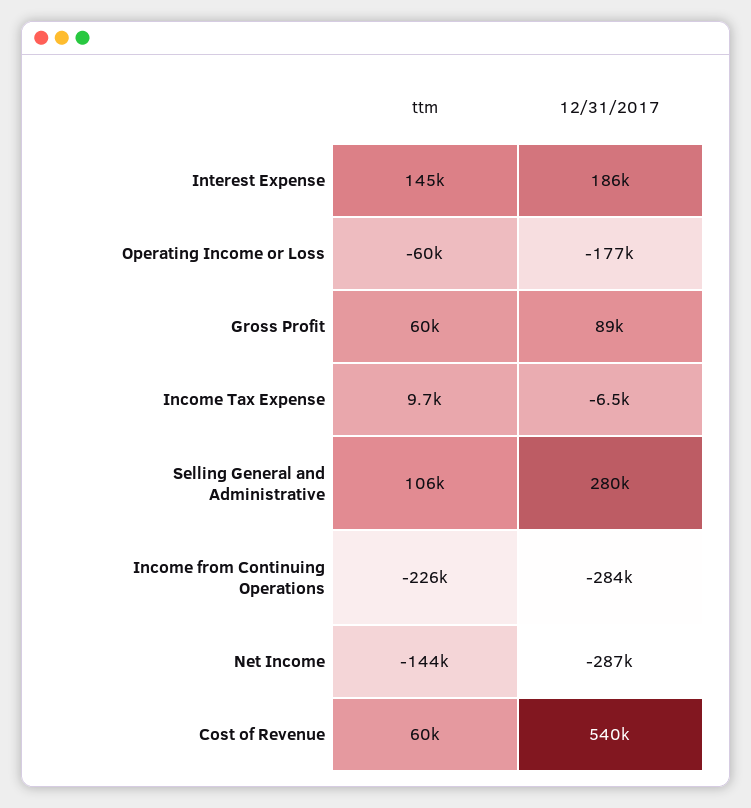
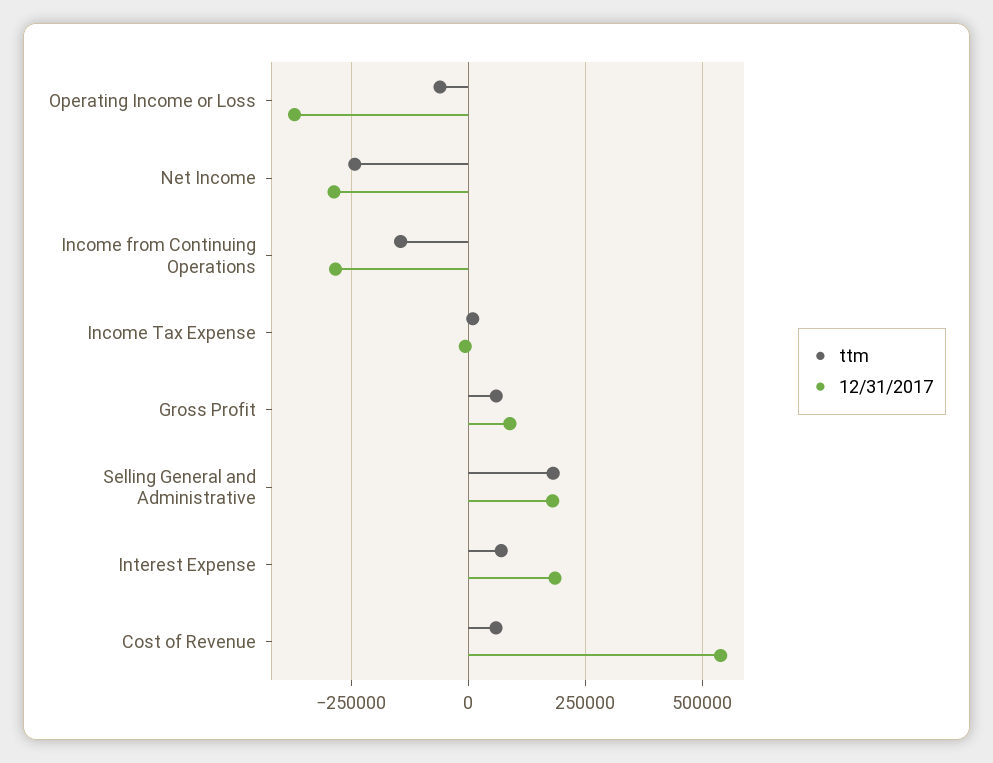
ttm, Interest Expense: 145000 -> 75000
12/31/2017, Operating Income or Loss: -177000 -> -375000
ttm, Selling General and Administrative: 106000 -> 175000
12/31/2017, Selling General and Administrative: 280000 -> 175000
ttm, Income from Continuing Operations: -226000 -> -150000
ttm, Net Income: -144000 -> -250000

